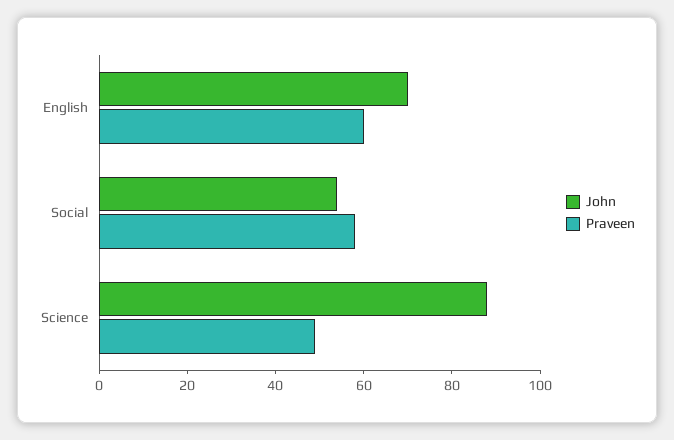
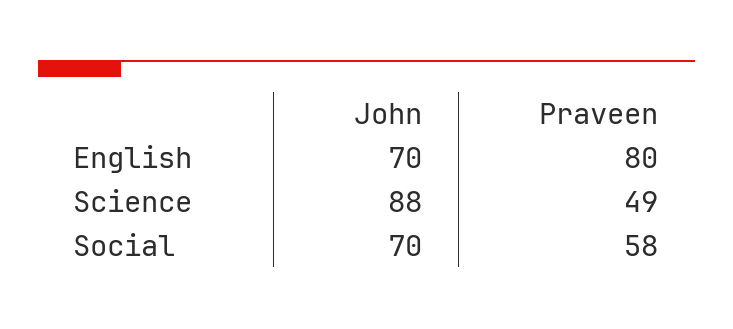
Praveen, English: 60 -> 80
John, Social: 55 -> 70

